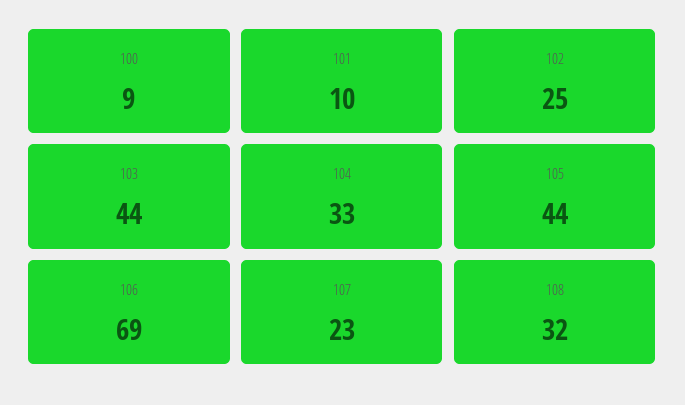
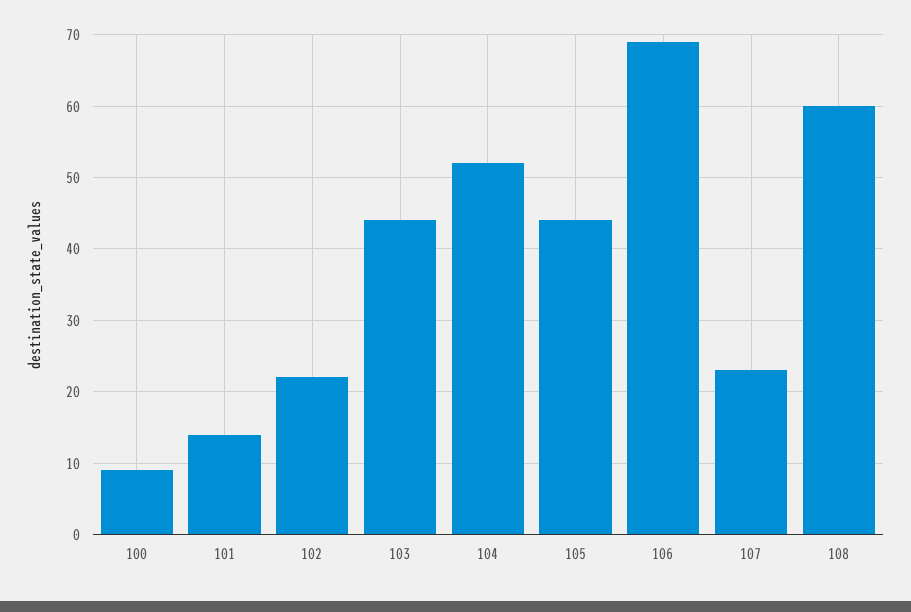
101: 10 -> 14
102: 25 -> 22
104: 33 -> 52
108: 32 -> 60

